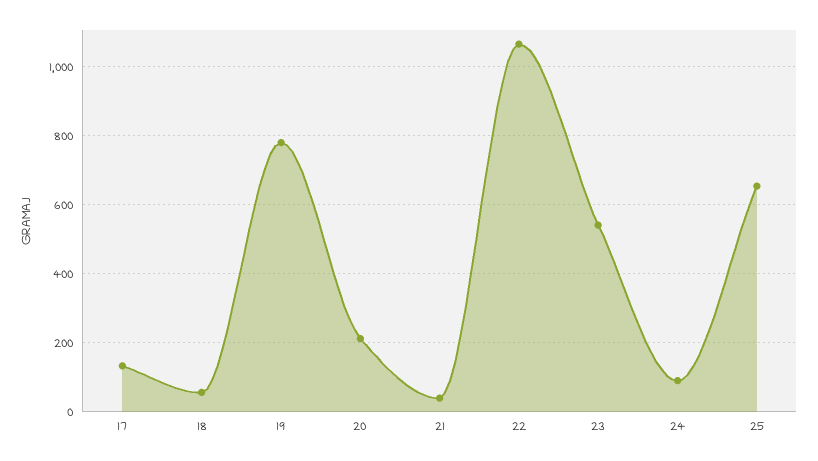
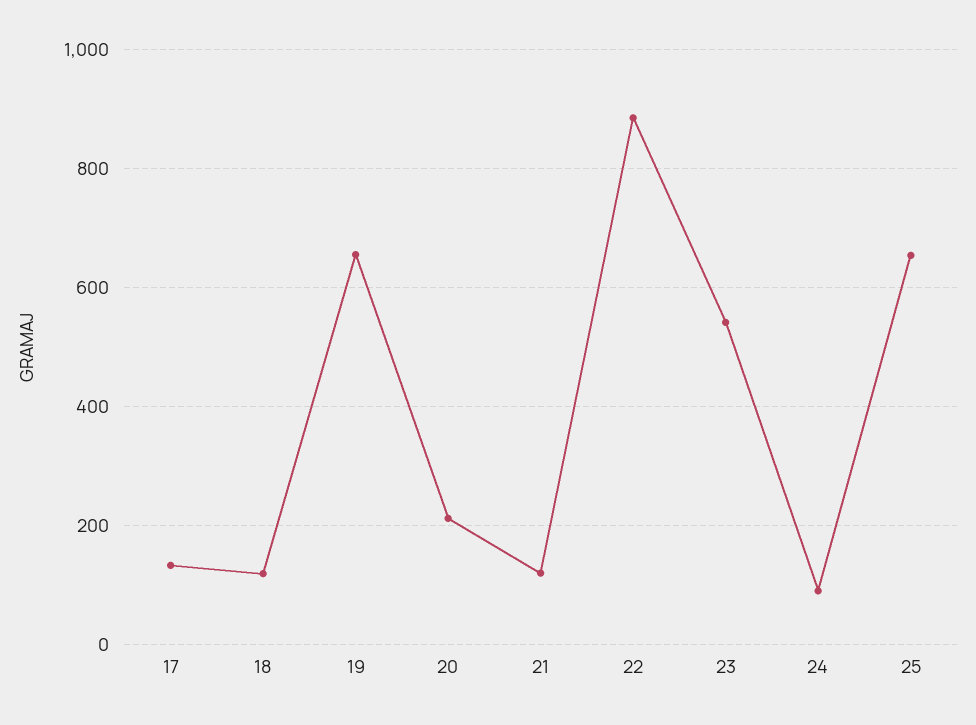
18: 60 -> 120
19: 780 -> 660
21: 40 -> 120
22: 1060 -> 880

